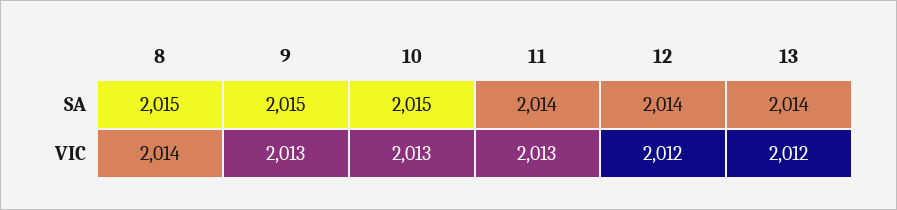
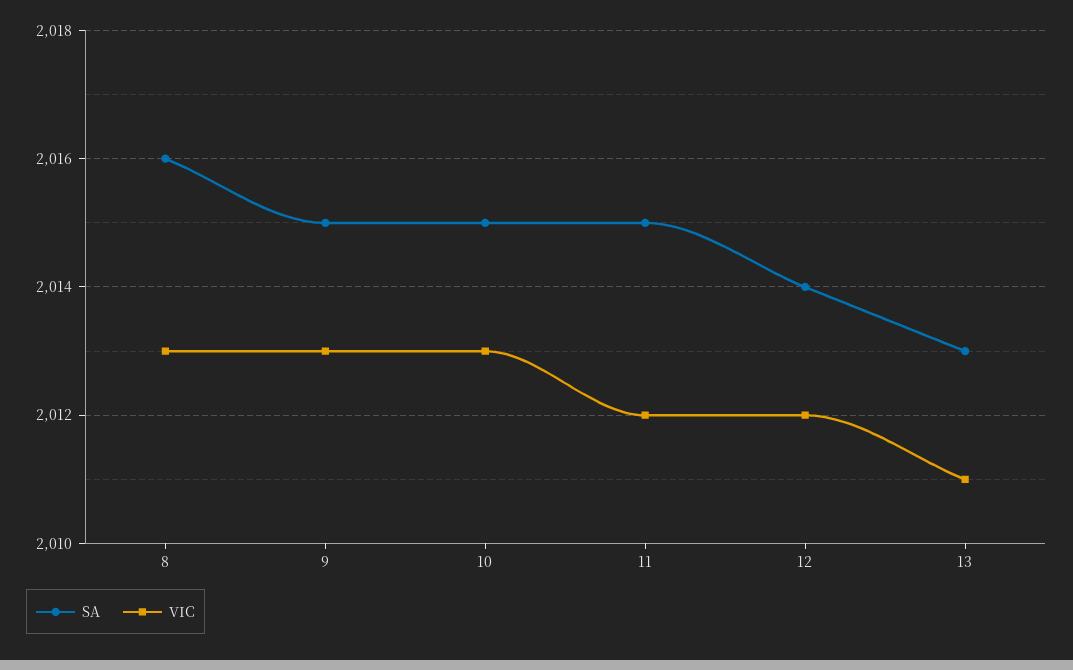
SA, 8: 2015 -> 2016
SA, 11: 2014 -> 2015
SA, 13: 2014 -> 2013
VIC, 8: 2014 -> 2013
VIC, 11: 2013 -> 2012
VIC, 13: 2012 -> 2011

